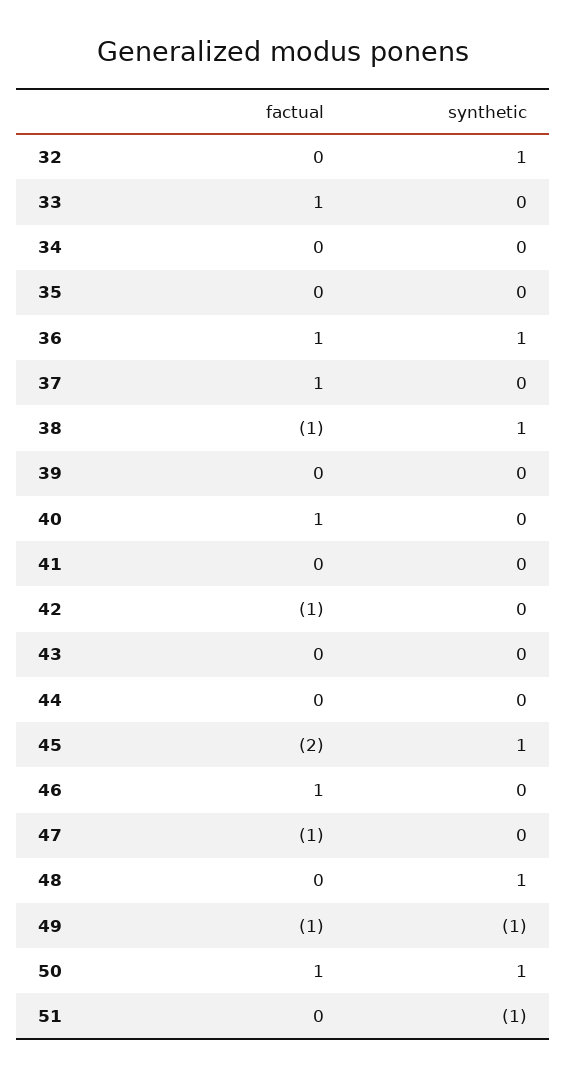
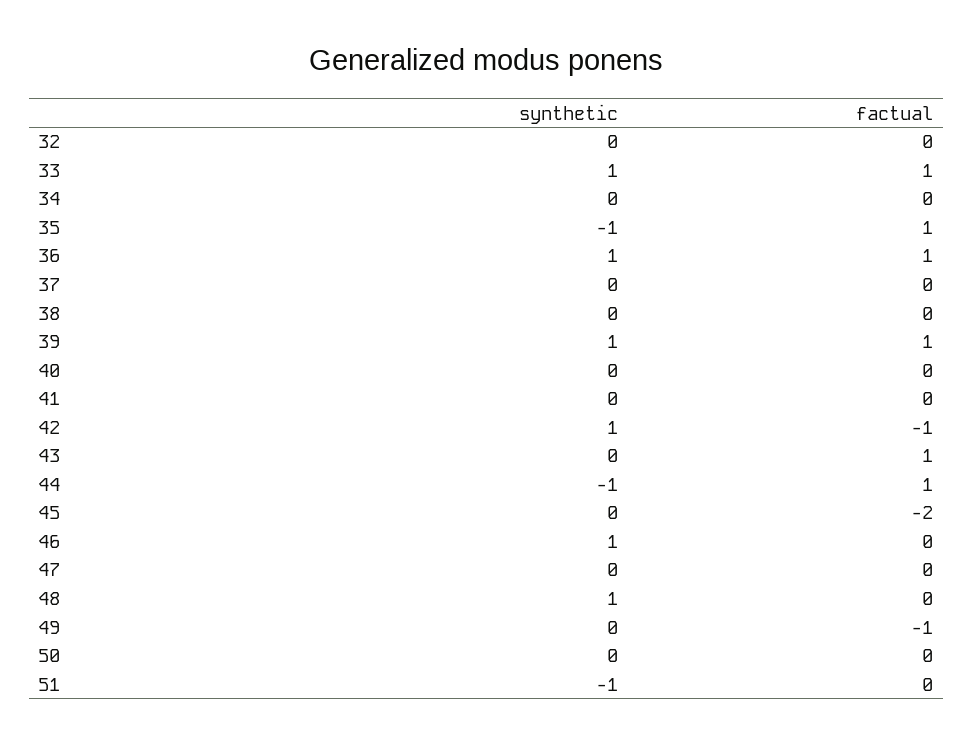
synthetic, 32: 1 -> 0
synthetic, 33: 0 -> 1
factual, 35: 0 -> 1
synthetic, 35: 0 -> -1
factual, 37: 1 -> 0
factual, 38: -1 -> 0
synthetic, 38: 1 -> 0
factual, 39: 0 -> 1
synthetic, 39: 0 -> 1
factual, 40: 1 -> 0
synthetic, 42: 0 -> 1
factual, 43: 0 -> 1
factual, 44: 0 -> 1
synthetic, 44: 0 -> -1
synthetic, 45: 1 -> 0
factual, 46: 1 -> 0
synthetic, 46: 0 -> 1
factual, 47: -1 -> 0
synthetic, 49: -1 -> 0
factual, 50: 1 -> 0
synthetic, 50: 1 -> 0

